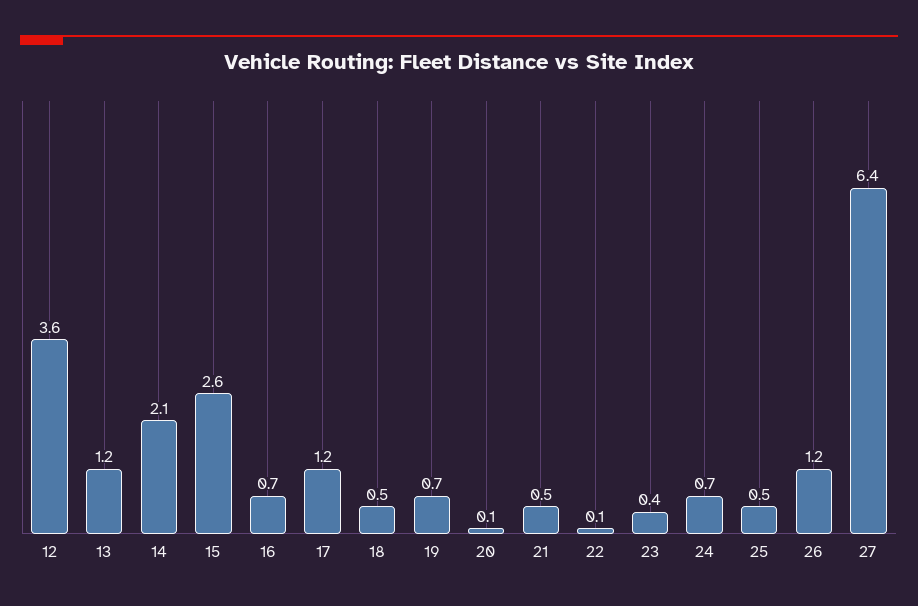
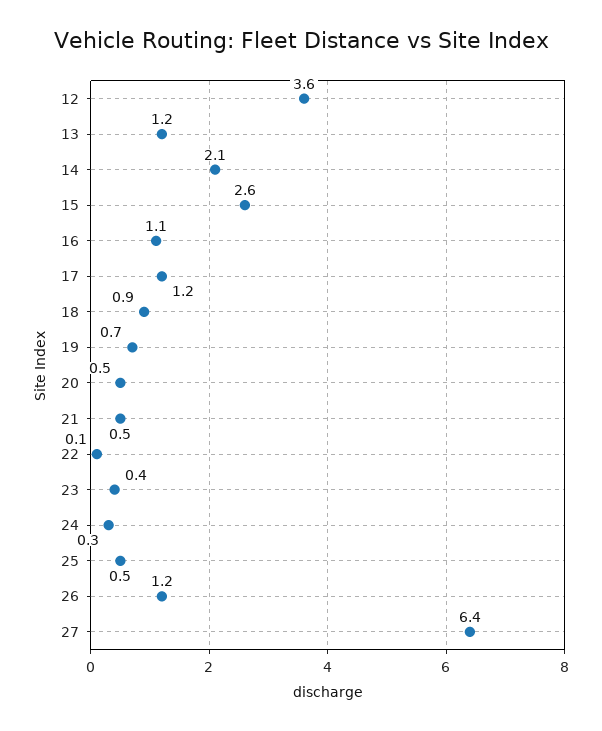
16: 0.7 -> 1.1
18: 0.5 -> 0.9
20: 0.1 -> 0.5
24: 0.7 -> 0.3

